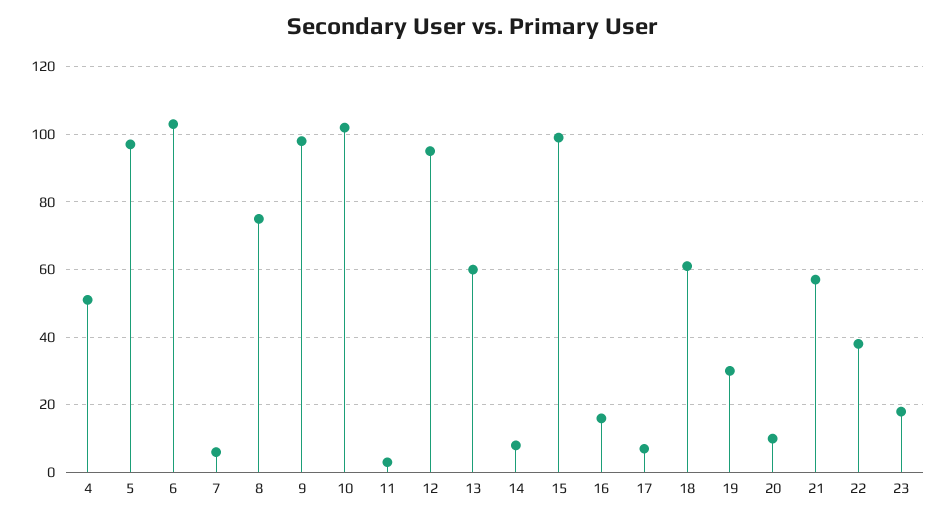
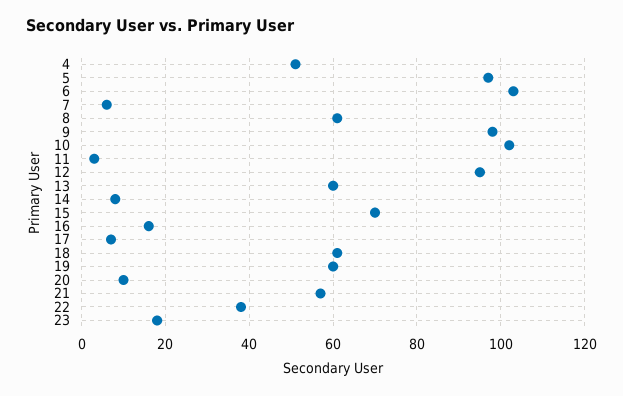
8: 75 -> 60
15: 100 -> 70
19: 30 -> 60

